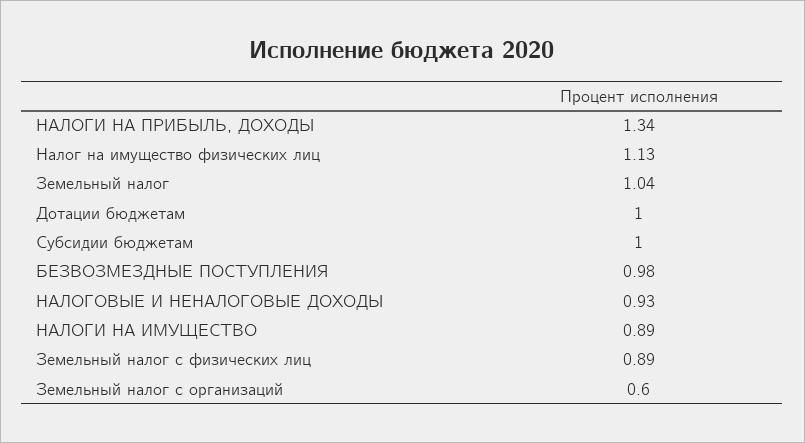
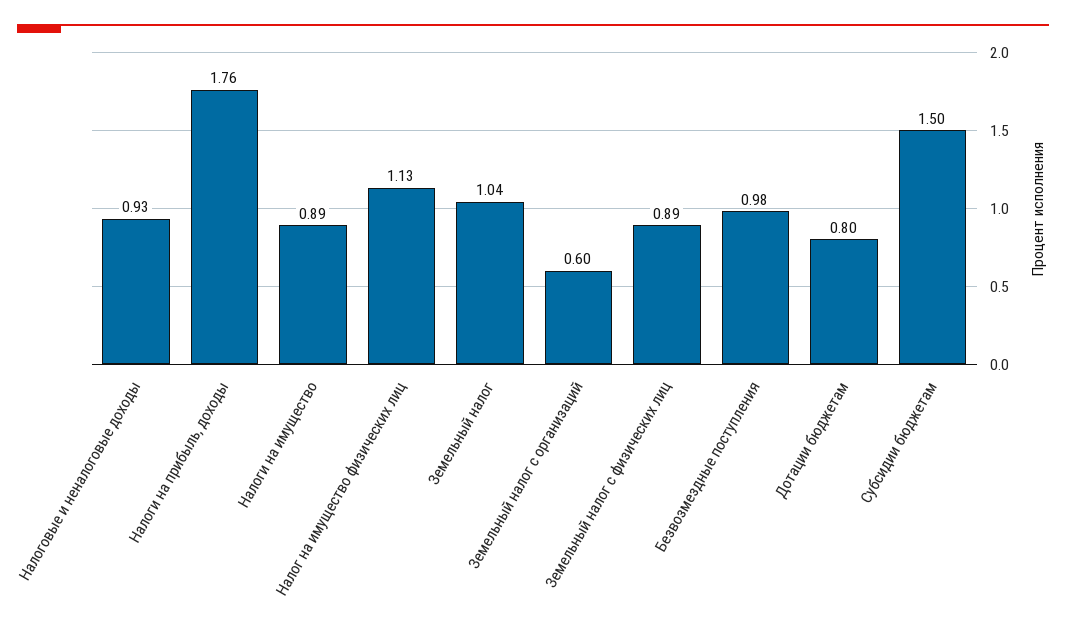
НАЛОГИ НА ПРИБЫЛЬ, ДОХОДЫ: 1.34 -> 1.76
Дотации бюджетам: 1 -> 0.8
Субсидии бюджетам: 1 -> 1.5

